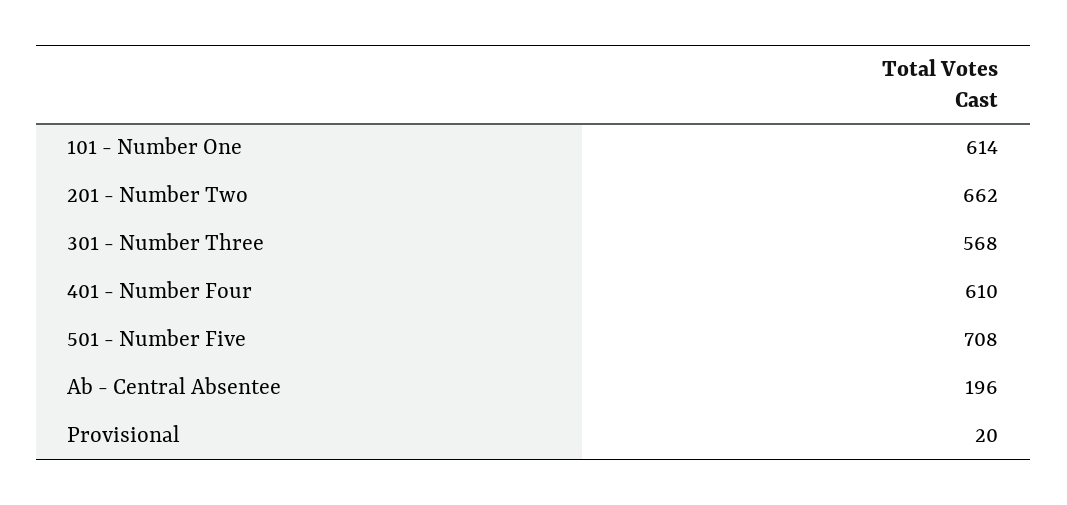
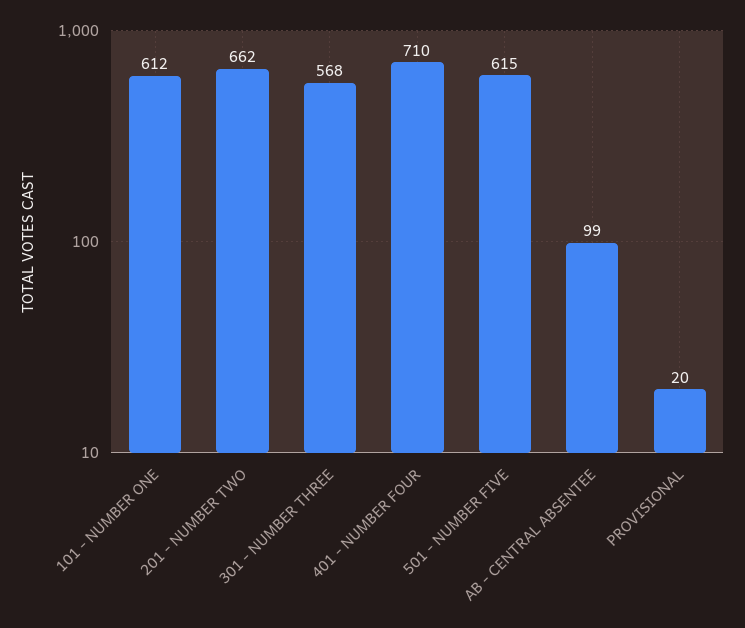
101 - Number One: 614 -> 612
401 - Number Four: 610 -> 710
501 - Number Five: 708 -> 615
Ab - Central Absentee: 196 -> 99

